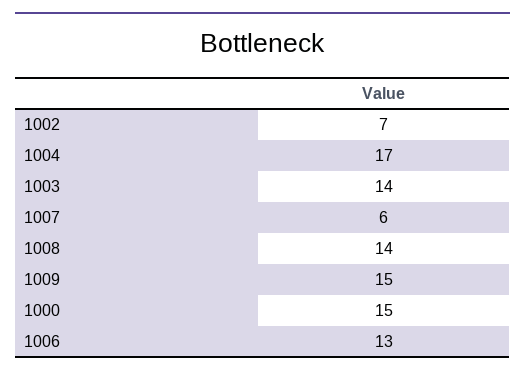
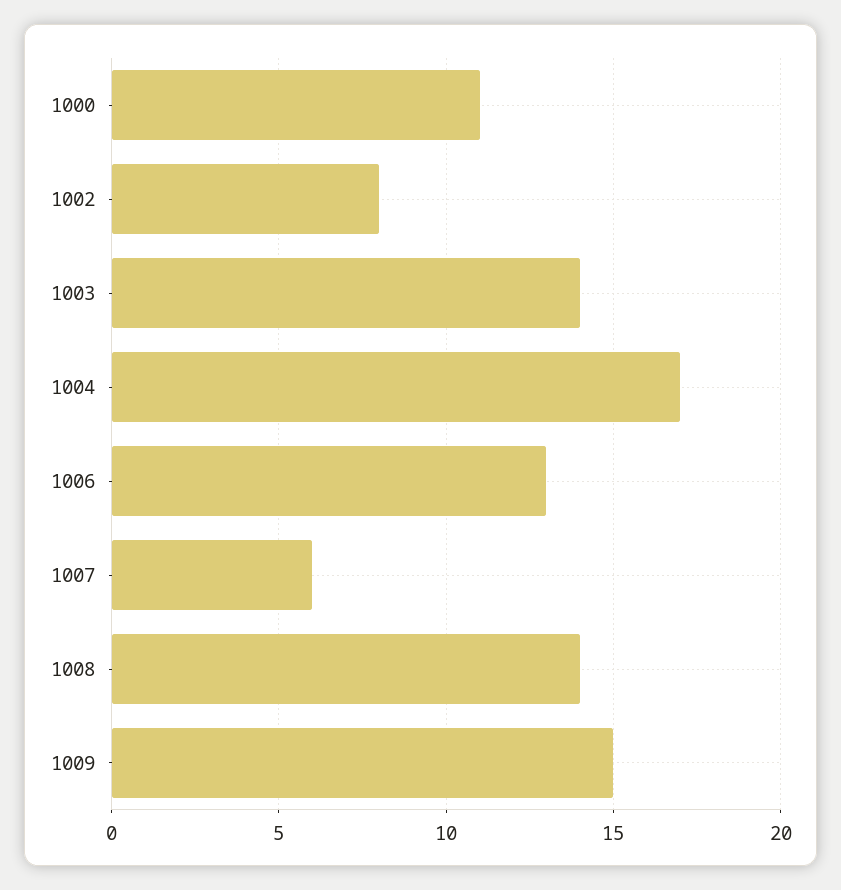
1002: 7 -> 8
1000: 15 -> 11

